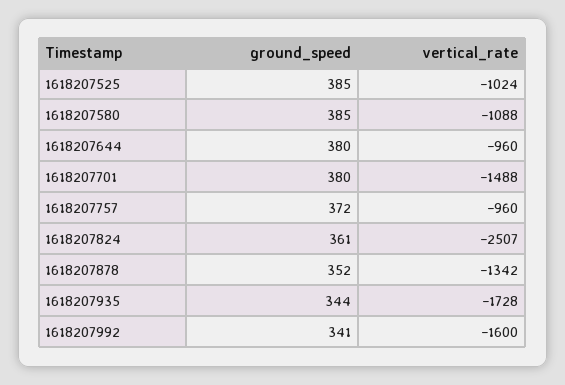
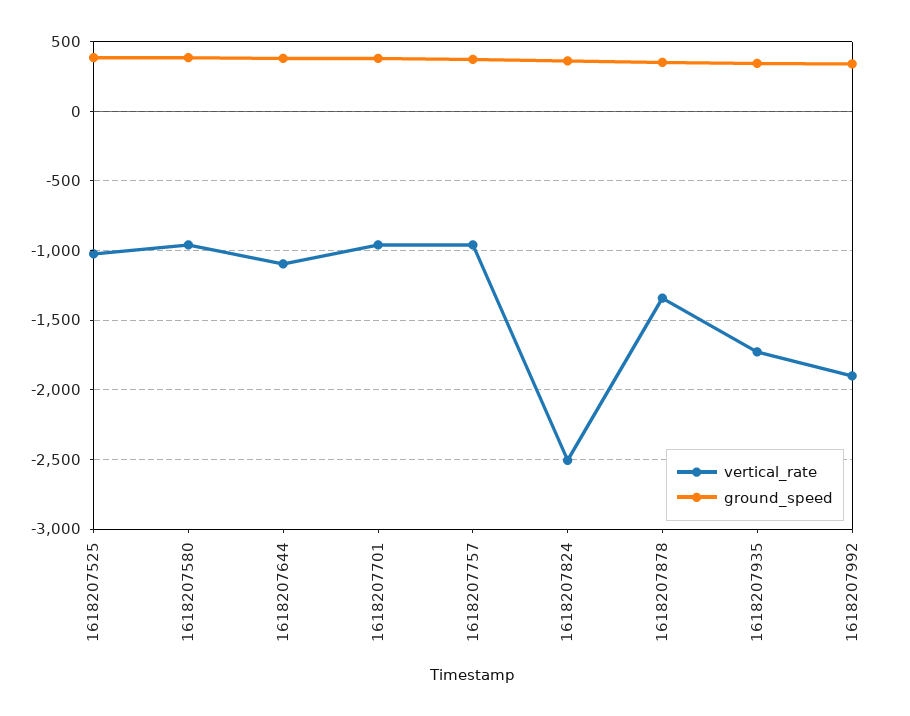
vertical_rate, 1618207580: -1088 -> -950
vertical_rate, 1618207644: -960 -> -1100
vertical_rate, 1618207701: -1488 -> -950
vertical_rate, 1618207992: -1600 -> -1900

